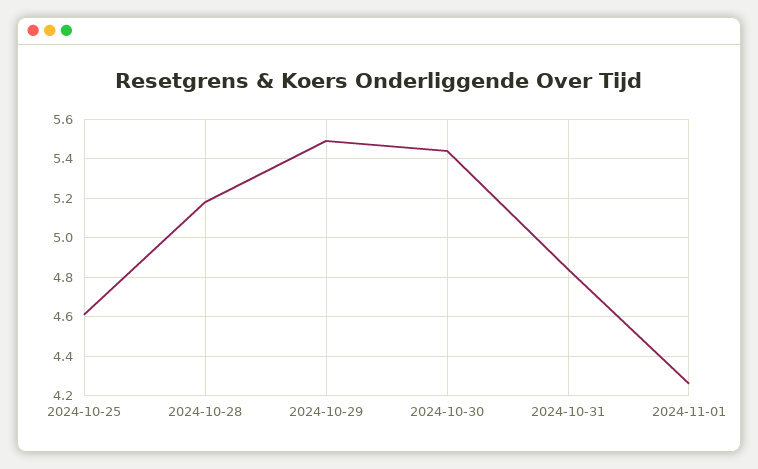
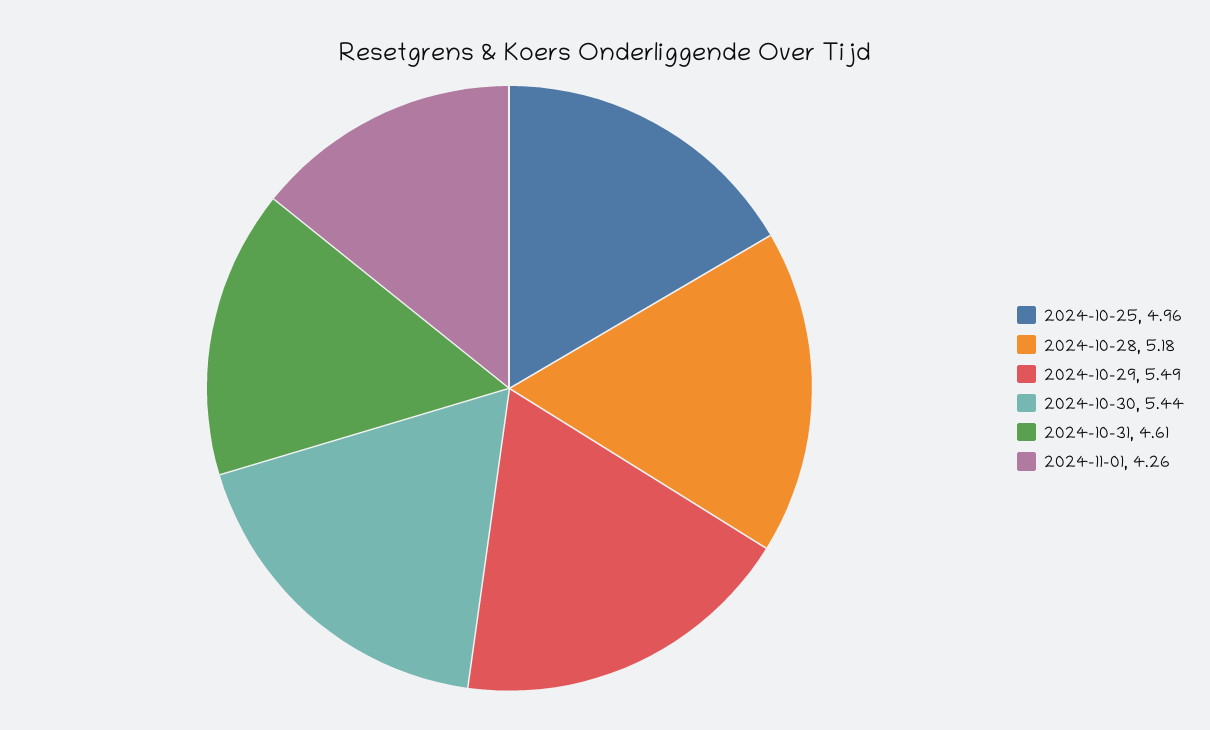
2024-10-25: 4.6 -> 4.96
2024-10-31: 4.85 -> 4.61

